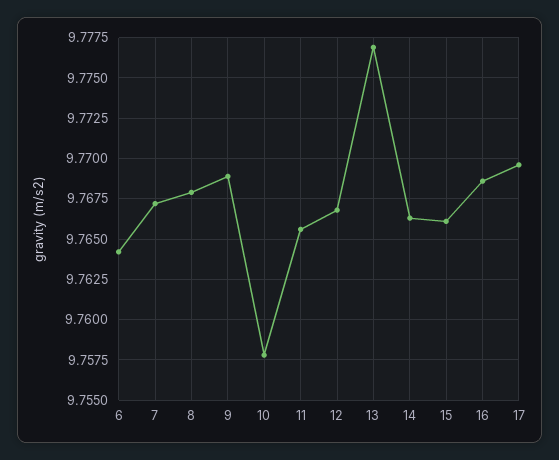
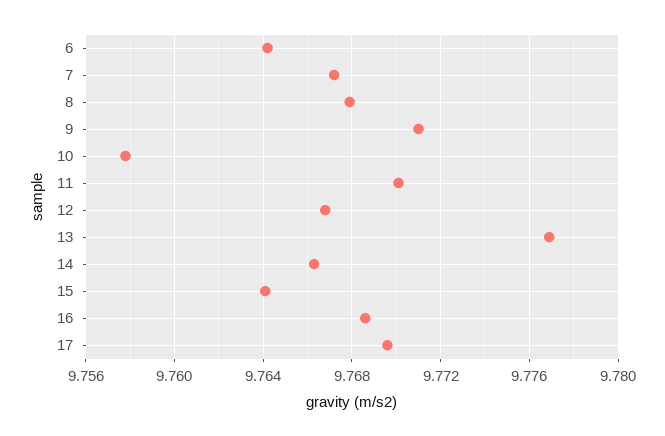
9: 9.769 -> 9.771
11: 9.7655 -> 9.77
15: 9.766 -> 9.764

